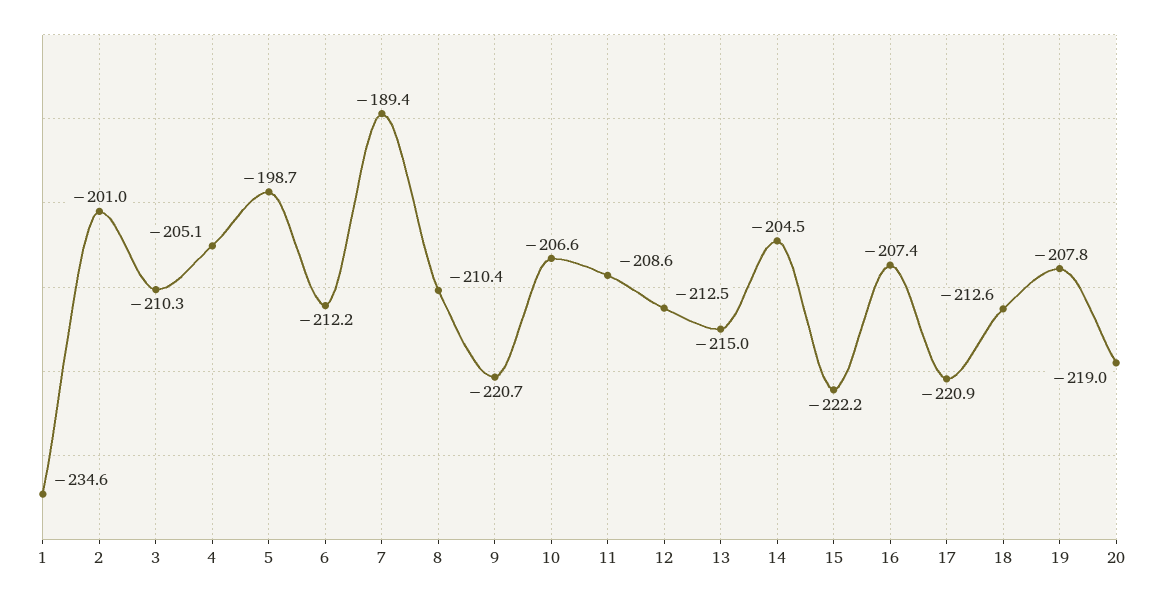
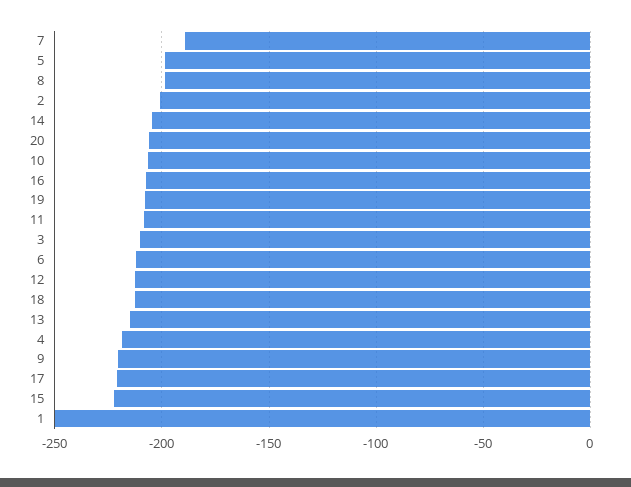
1: -234.6 -> -250
4: -205.1 -> -220
8: -210.4 -> -200
20: -219 -> -205

